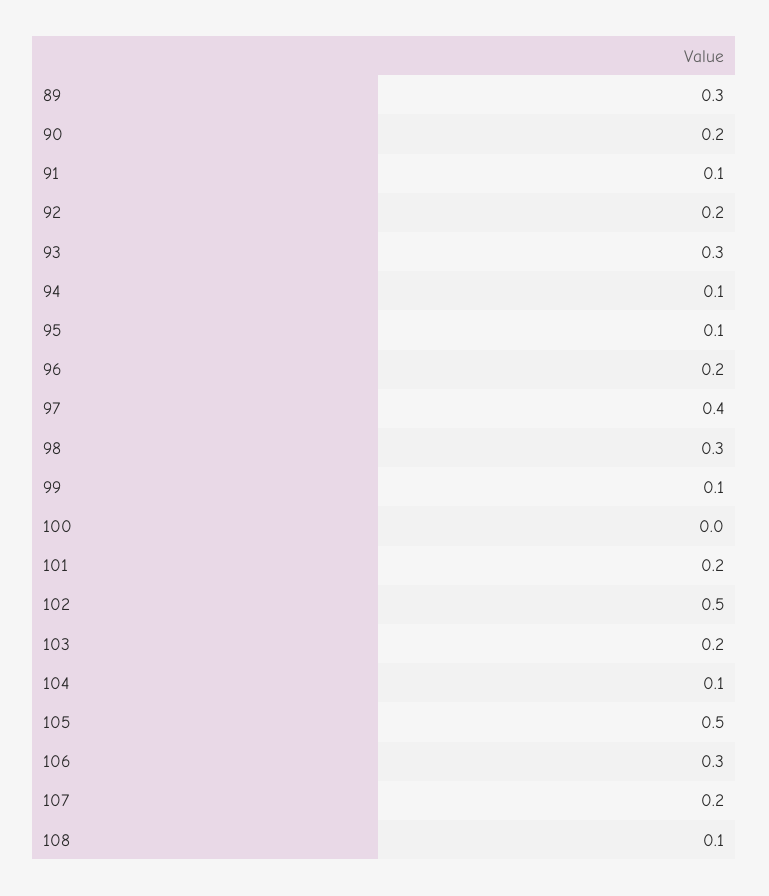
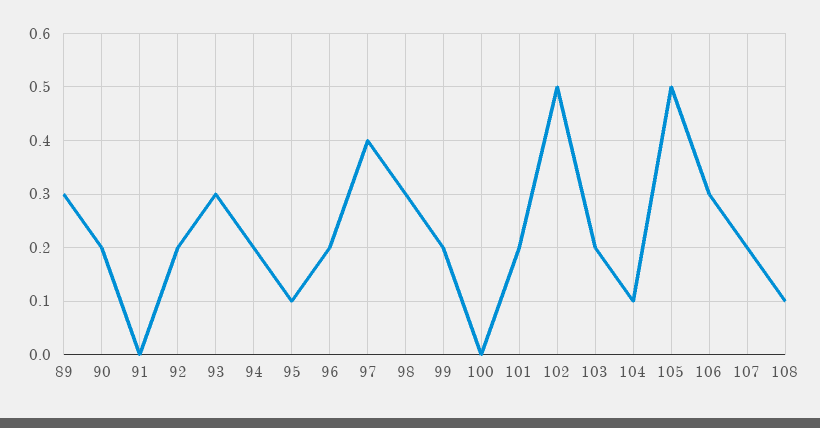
91: 0.1 -> 0
94: 0.1 -> 0.2
99: 0.1 -> 0.2

